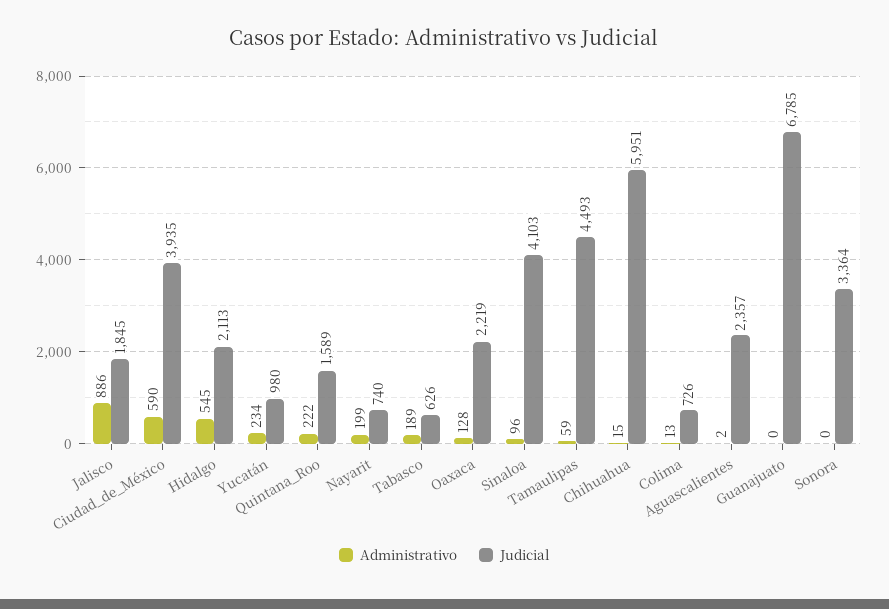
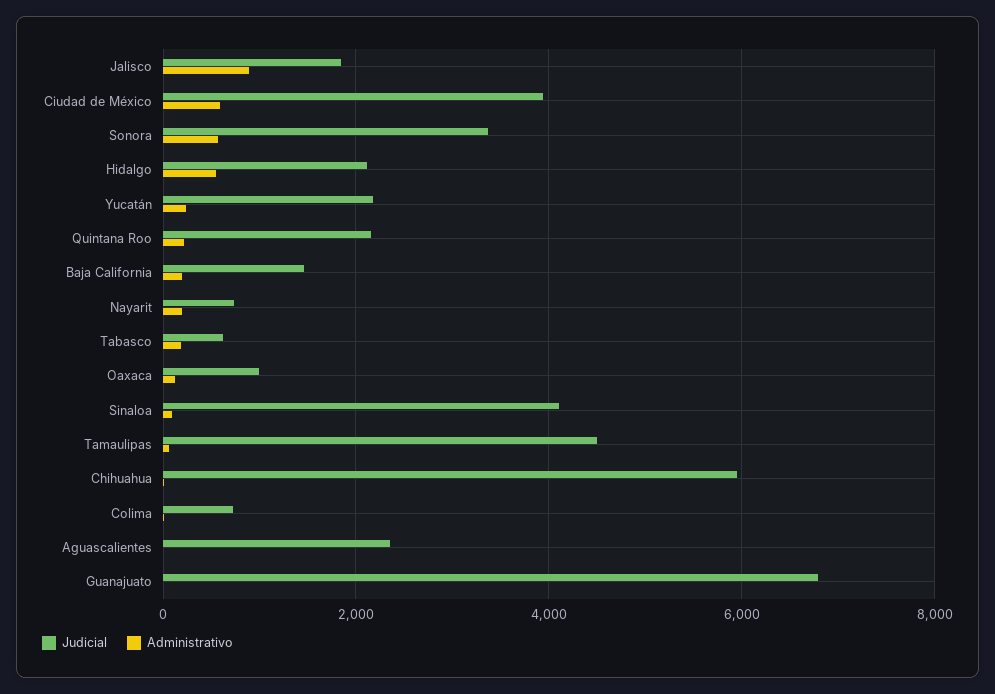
Judicial, Yucatán: 980 -> 2200
Judicial, Quintana_Roo: 1589 -> 2200
Judicial, Oaxaca: 2219 -> 1000
Administrativo, Sonora: 0 -> 600
Judicial, Baja California: none -> 1400
Administrativo, Baja California: none -> 200

